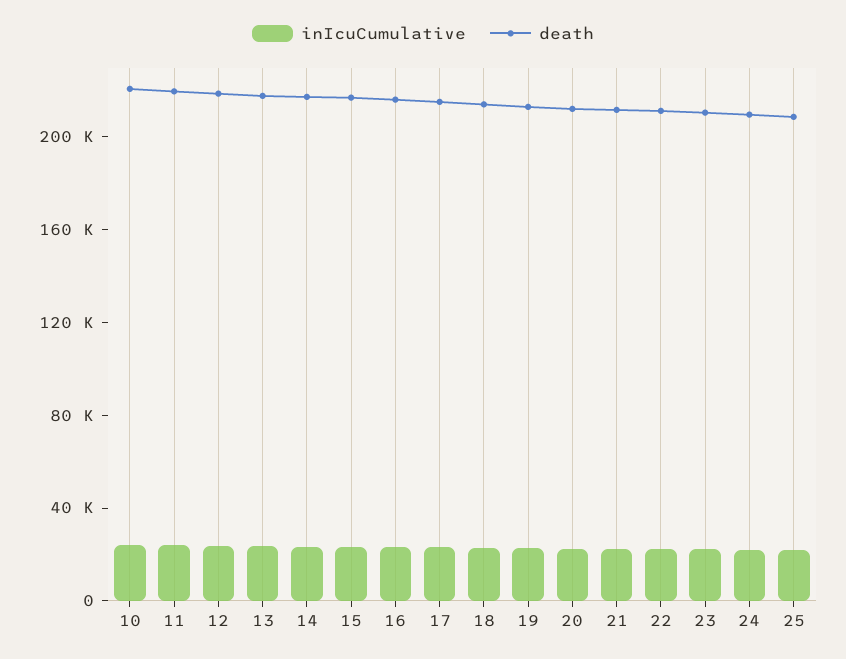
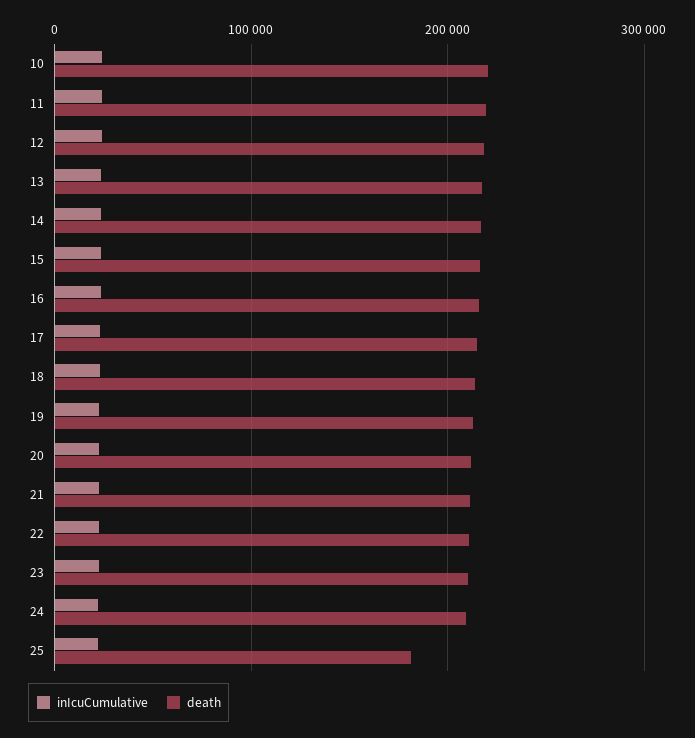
death, 25: 210000 -> 180000

